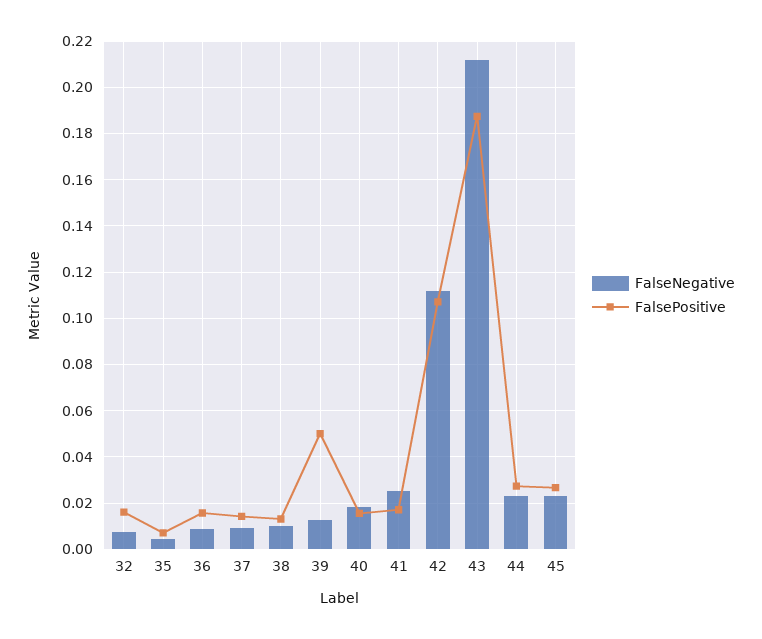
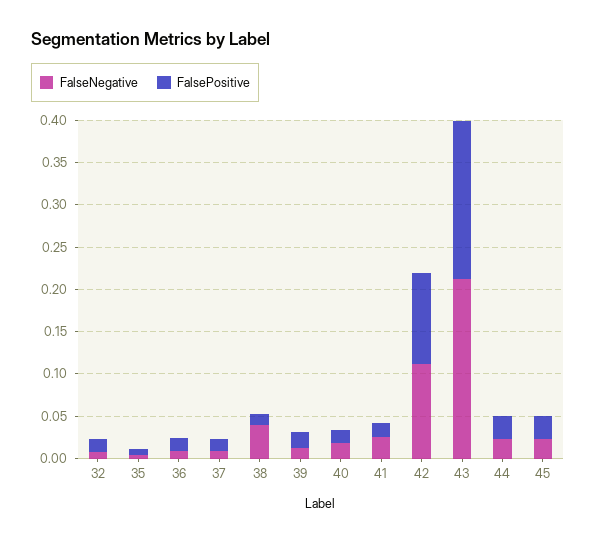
FalseNegative, 38: 0.01 -> 0.04
FalsePositive, 39: 0.05 -> 0.02

